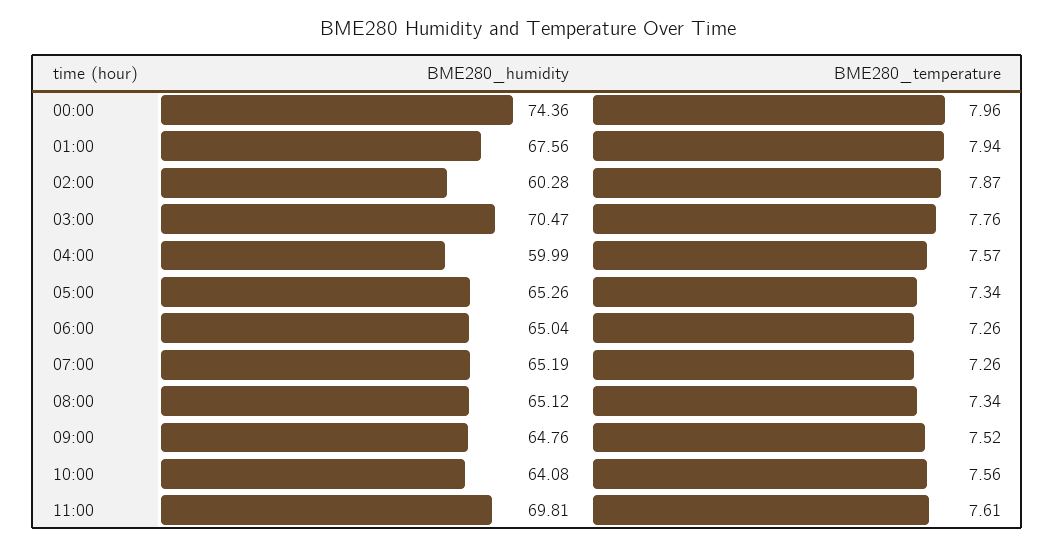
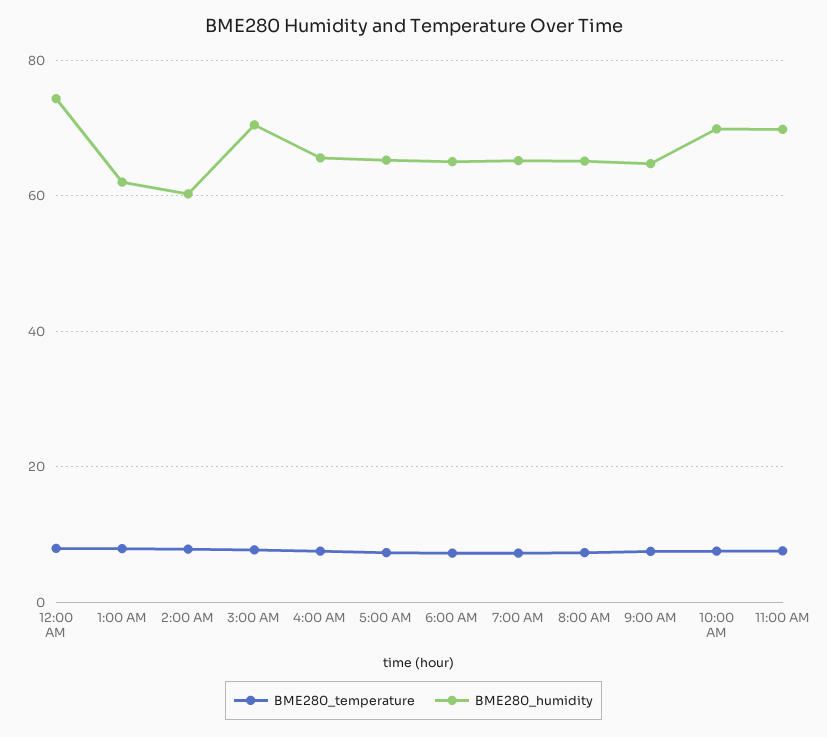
BME280_humidity, 01:00: 67.56 -> 62
BME280_humidity, 04:00: 59.99 -> 66
BME280_humidity, 10:00: 64.08 -> 70

